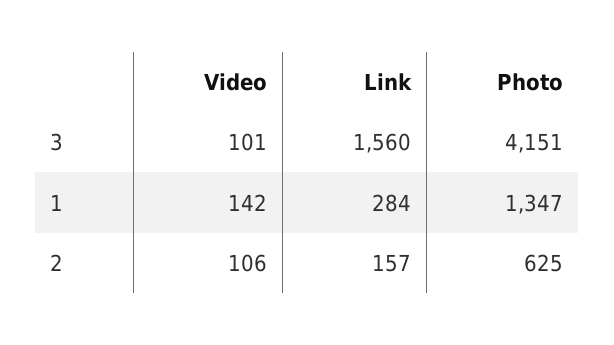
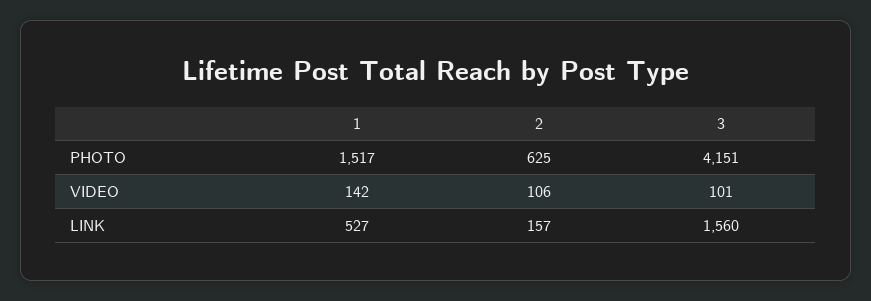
Link, 1: 284 -> 527
Photo, 1: 1347 -> 1517

